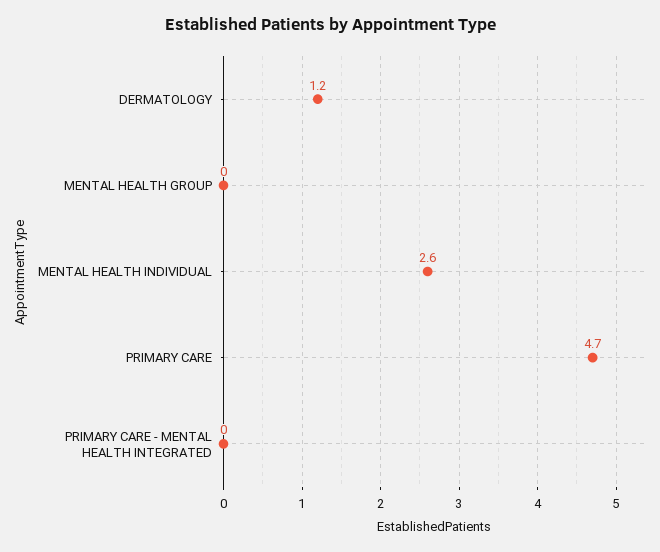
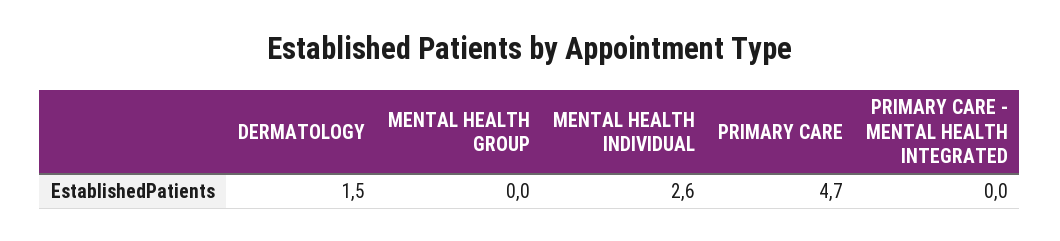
DERMATOLOGY: 1.2 -> 1.5

